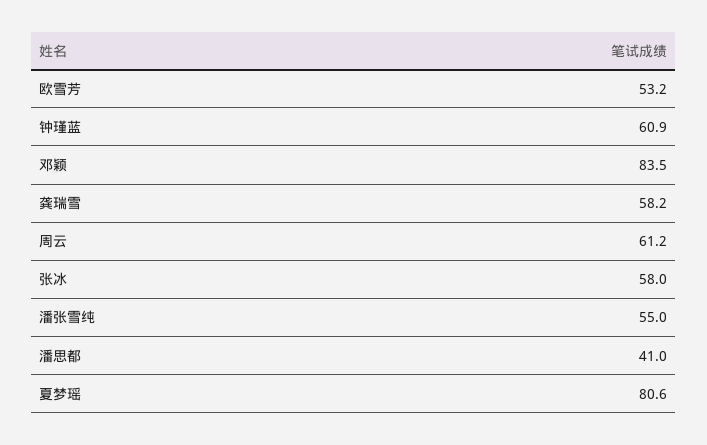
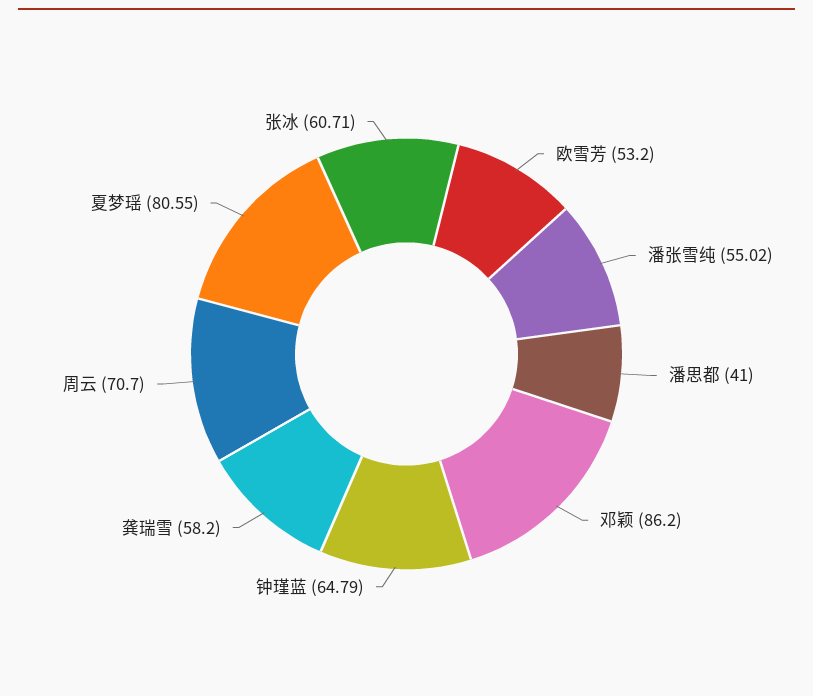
钟瑾蓝: 60.9 -> 64.79
邓颖: 83.5 -> 86.2
周云: 61.2 -> 70.7
张冰: 58 -> 60.71

